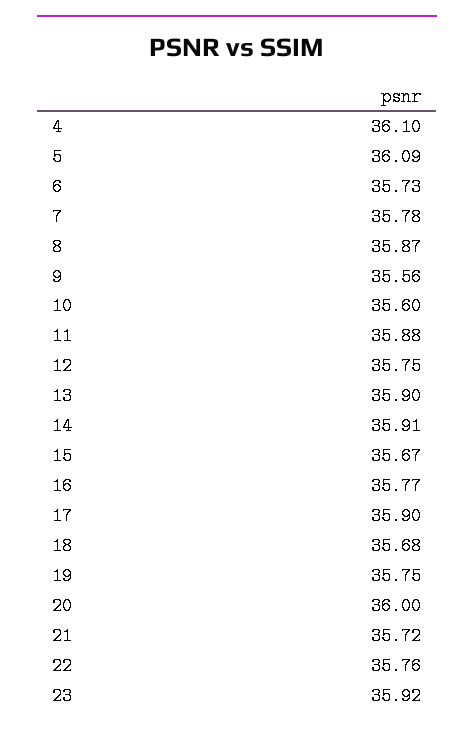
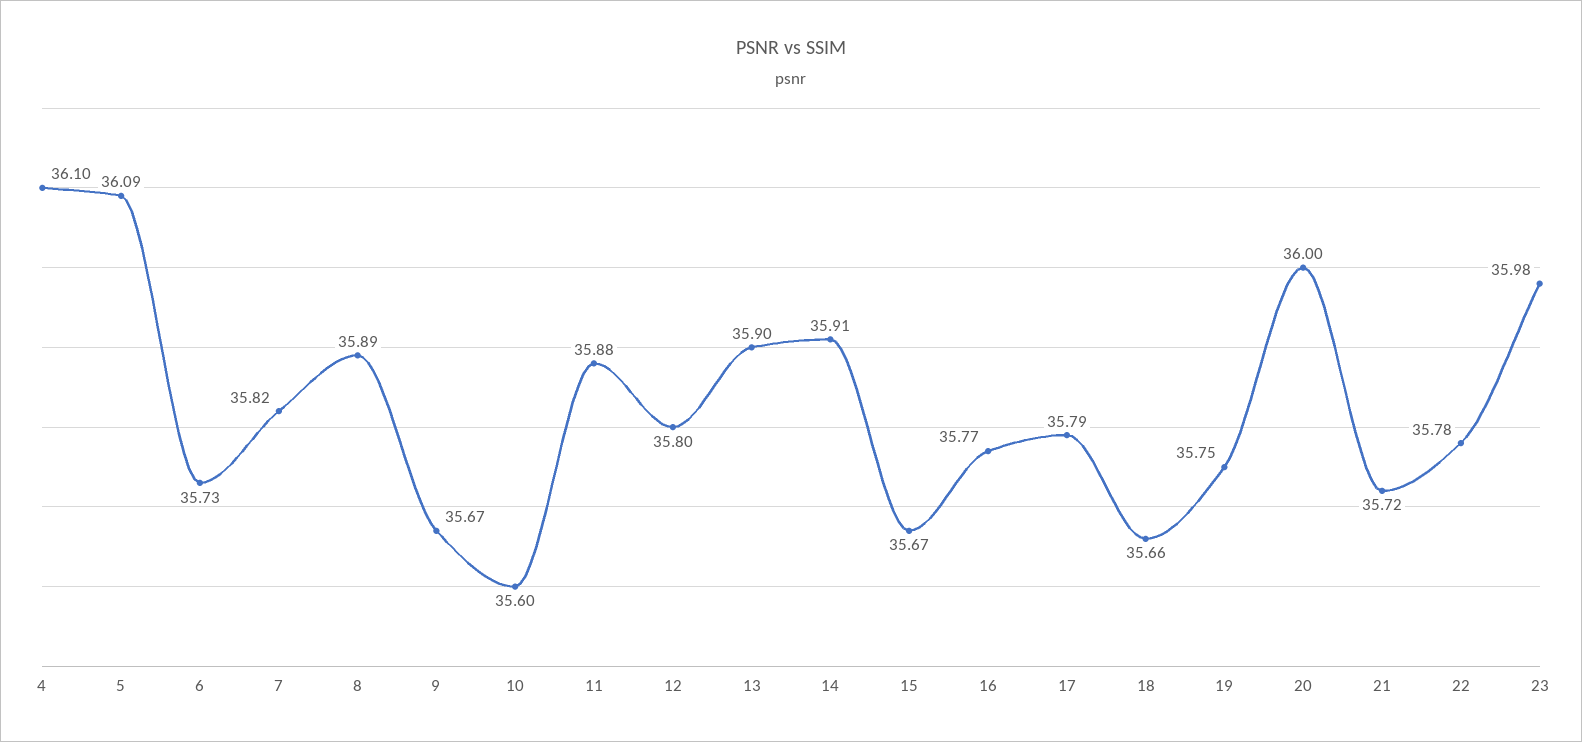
7: 35.78 -> 35.82
8: 35.87 -> 35.89
9: 35.56 -> 35.67
12: 35.75 -> 35.8
17: 35.9 -> 35.79
18: 35.68 -> 35.66
22: 35.76 -> 35.78
23: 35.92 -> 35.98

